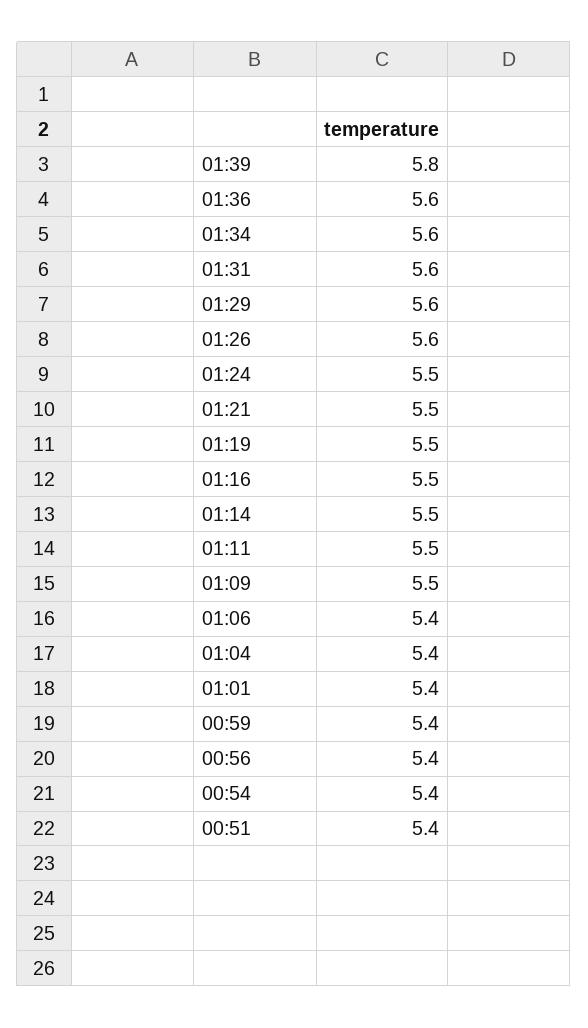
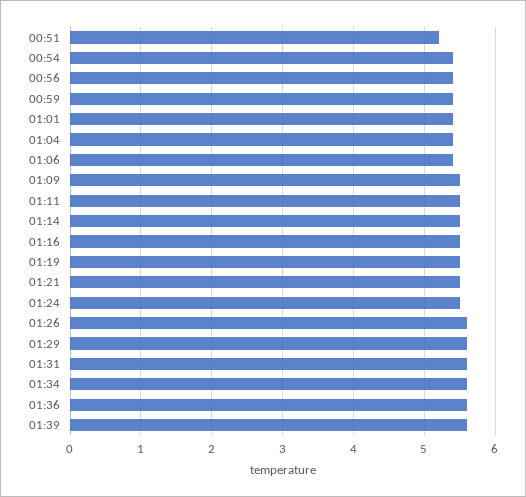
01:39: 5.8 -> 5.6
00:51: 5.4 -> 5.2

